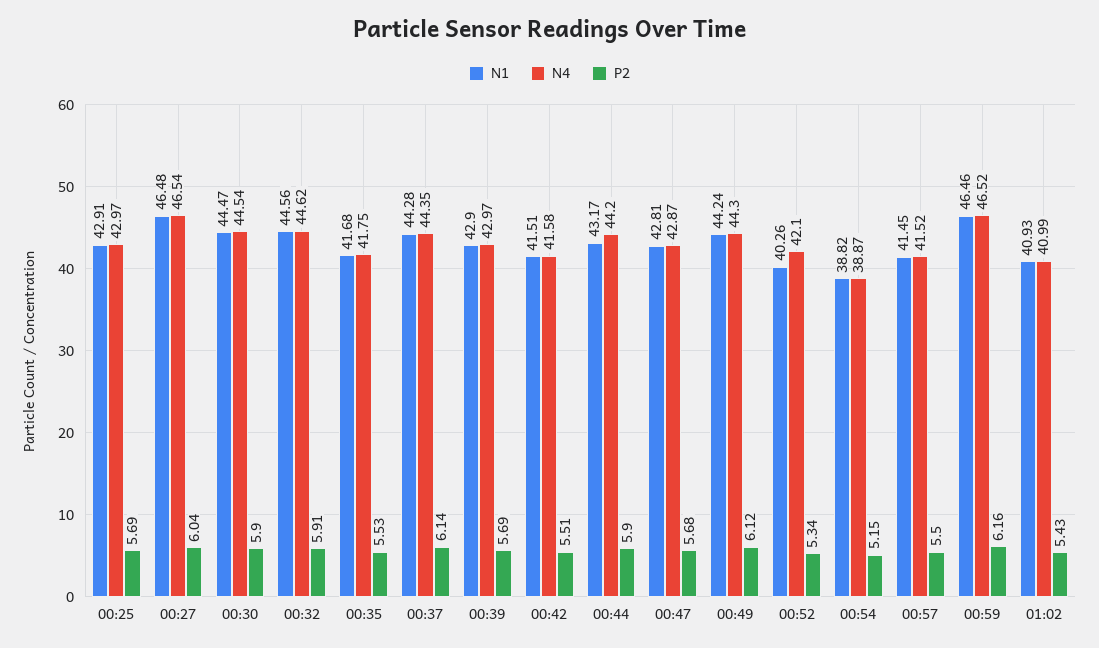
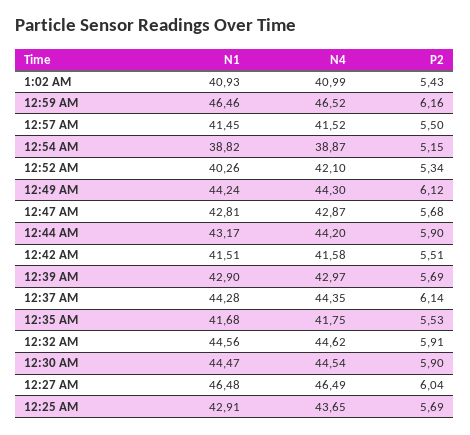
N4, 00:25: 42.97 -> 43.65
N4, 00:27: 46.54 -> 46.49

